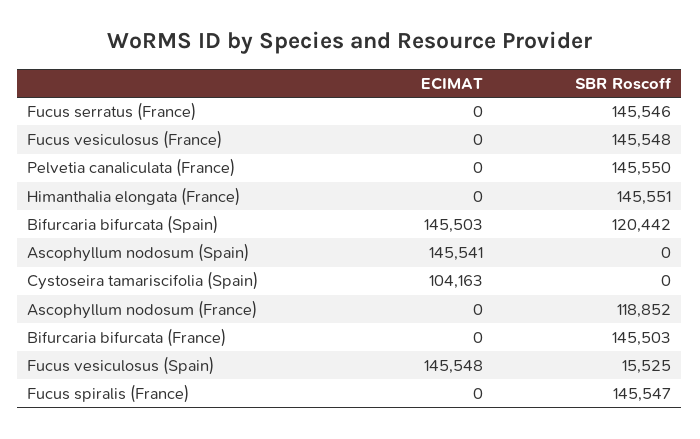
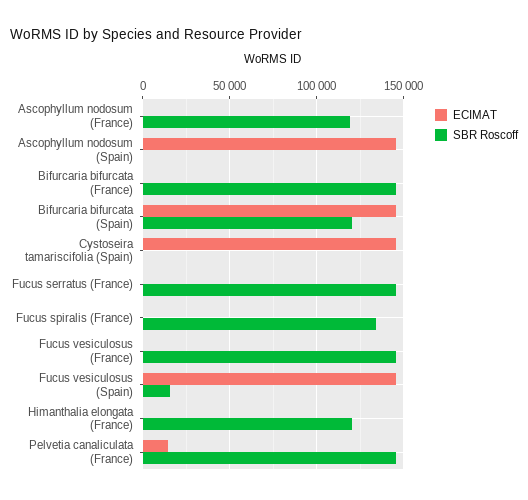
ECIMAT, Pelvetia canaliculata (France): 0 -> 15000
SBR Roscoff, Himanthalia elongata (France): 145551 -> 120000
ECIMAT, Cystoseira tamariscifolia (Spain): 104163 -> 145000
SBR Roscoff, Fucus spiralis (France): 145547 -> 135000

